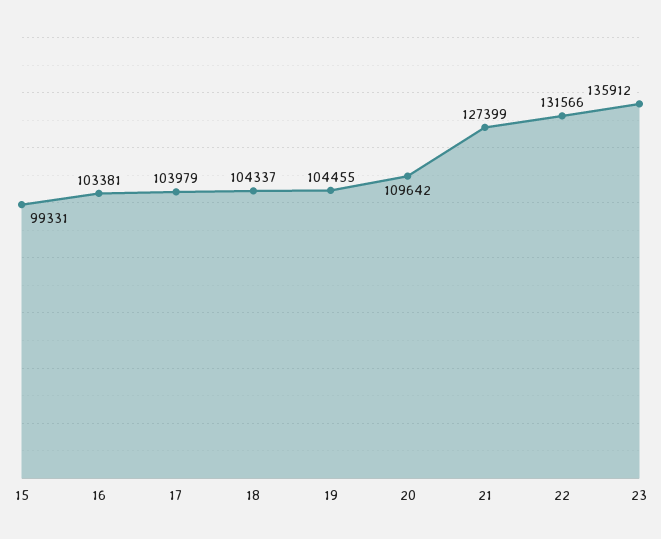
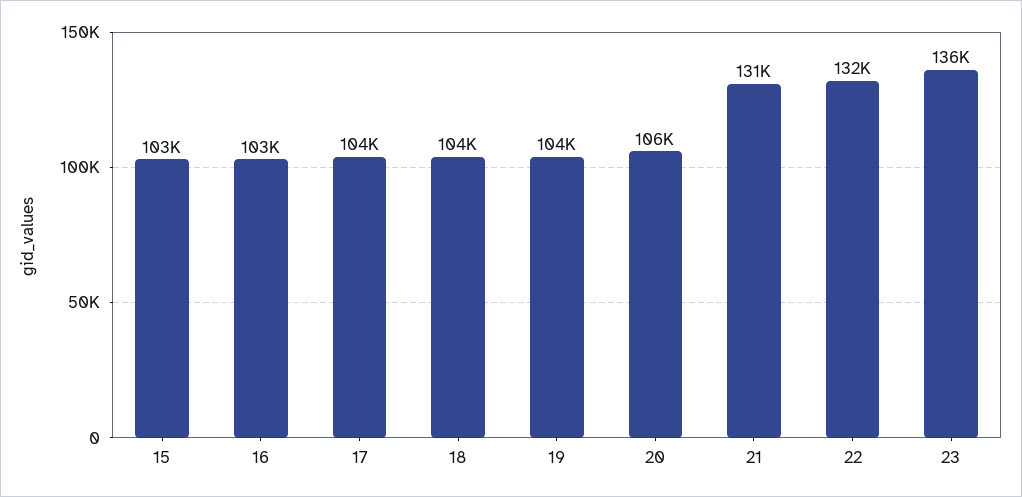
15: 99331 -> 103000
20: 109642 -> 106000
21: 127399 -> 131000

